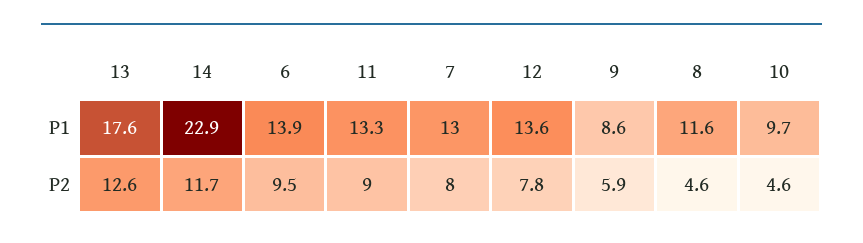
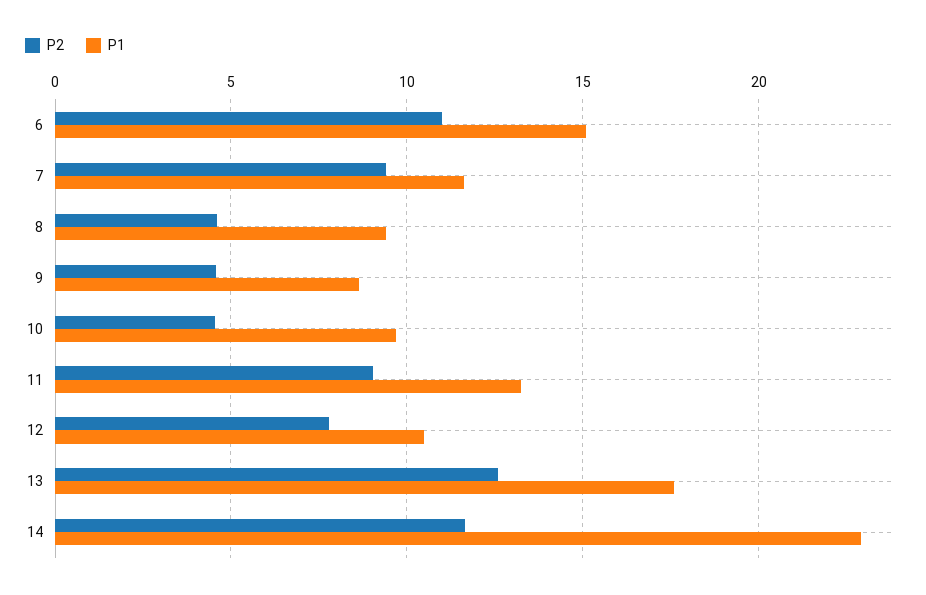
P1, 6: 13.9 -> 15
P1, 7: 13 -> 11.5
P1, 12: 13.6 -> 10.5
P1, 8: 11.6 -> 9.5
P2, 6: 9.5 -> 11
P2, 7: 8 -> 9.5
P2, 9: 5.9 -> 4.5

